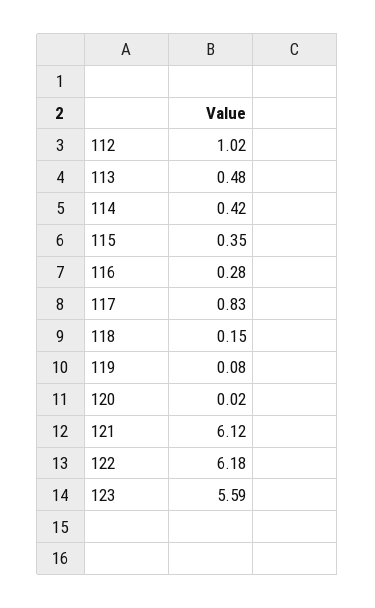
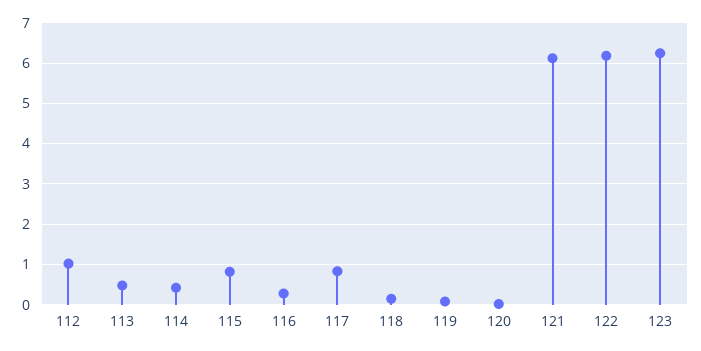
115: 0.35 -> 0.8
123: 5.59 -> 6.2

